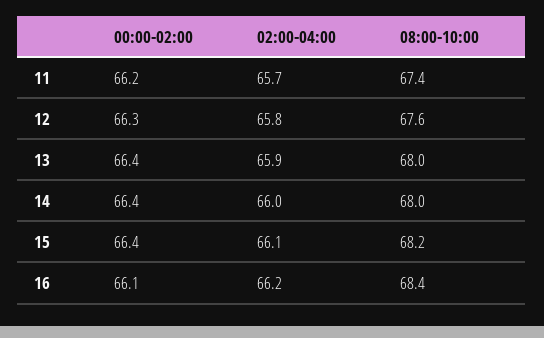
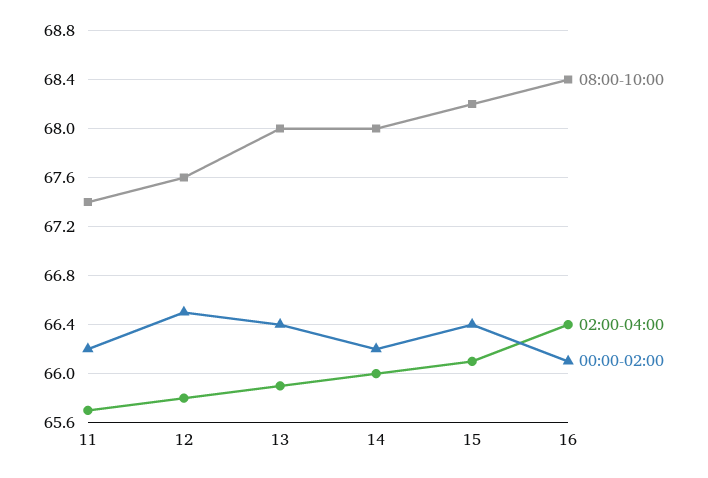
00:00-02:00, 12: 66.3 -> 66.5
00:00-02:00, 14: 66.4 -> 66.2
02:00-04:00, 16: 66.2 -> 66.4

